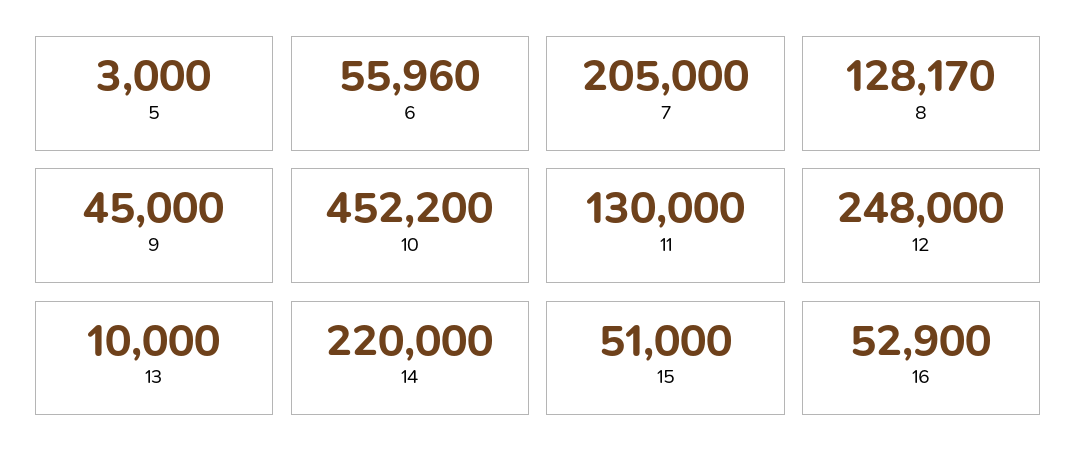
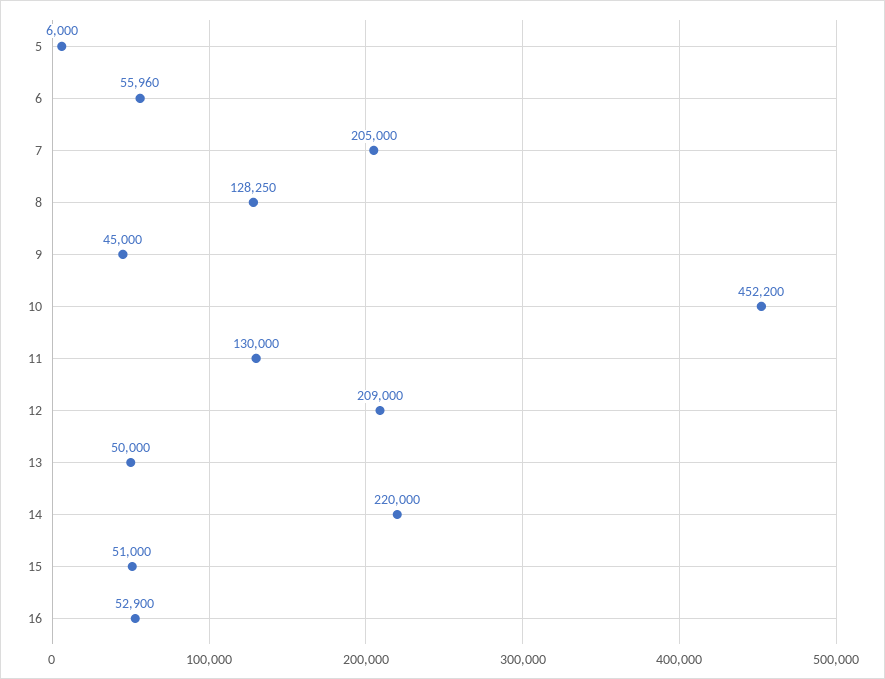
5: 3000 -> 6000
8: 128170 -> 128250
12: 248000 -> 209000
13: 10000 -> 50000

